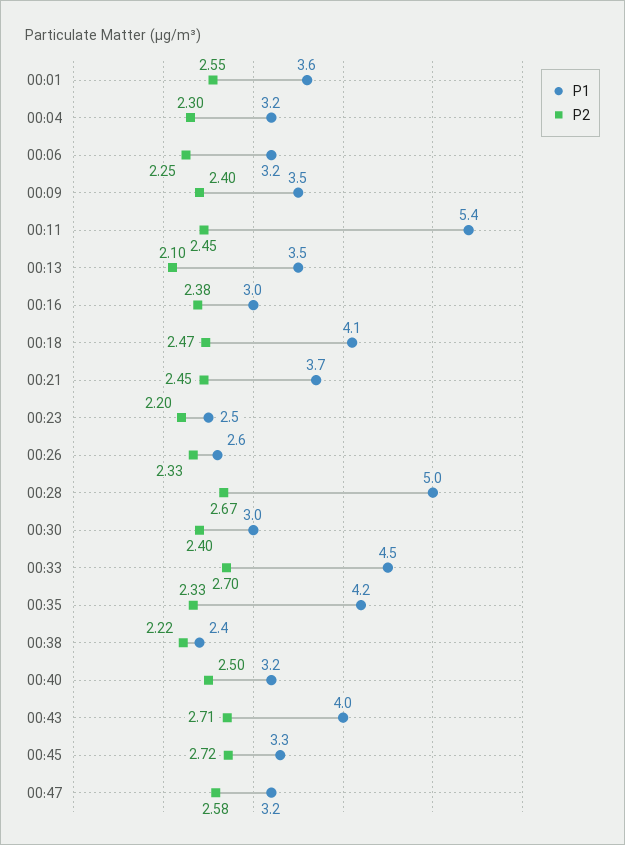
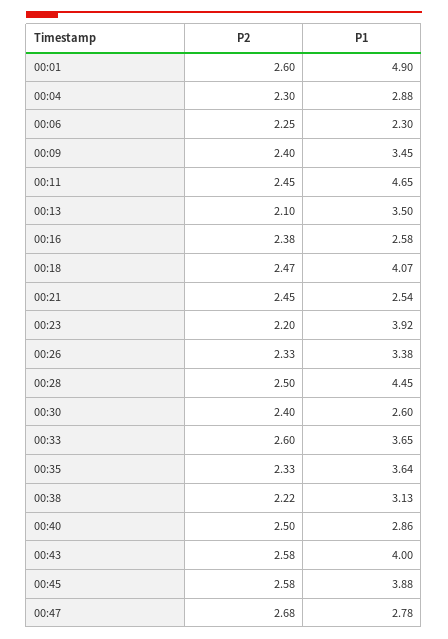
P1, 00:01: 3.6 -> 4.9
P2, 00:01: 2.55 -> 2.6
P1, 00:04: 3.2 -> 2.88
P1, 00:06: 3.2 -> 2.3
P1, 00:11: 5.4 -> 4.65
P1, 00:16: 3 -> 2.58
P1, 00:21: 3.7 -> 2.54
P1, 00:23: 2.5 -> 3.92
P1, 00:26: 2.6 -> 3.38
P1, 00:28: 5 -> 4.45
P2, 00:28: 2.67 -> 2.5
P1, 00:30: 3 -> 2.6
P1, 00:33: 4.5 -> 3.65
P2, 00:33: 2.7 -> 2.6
P1, 00:35: 4.2 -> 3.64
P1, 00:38: 2.4 -> 3.13
P1, 00:40: 3.2 -> 2.86
P2, 00:43: 2.71 -> 2.58
P1, 00:45: 3.3 -> 3.88
P2, 00:45: 2.72 -> 2.58
P1, 00:47: 3.2 -> 2.78
P2, 00:47: 2.58 -> 2.68

